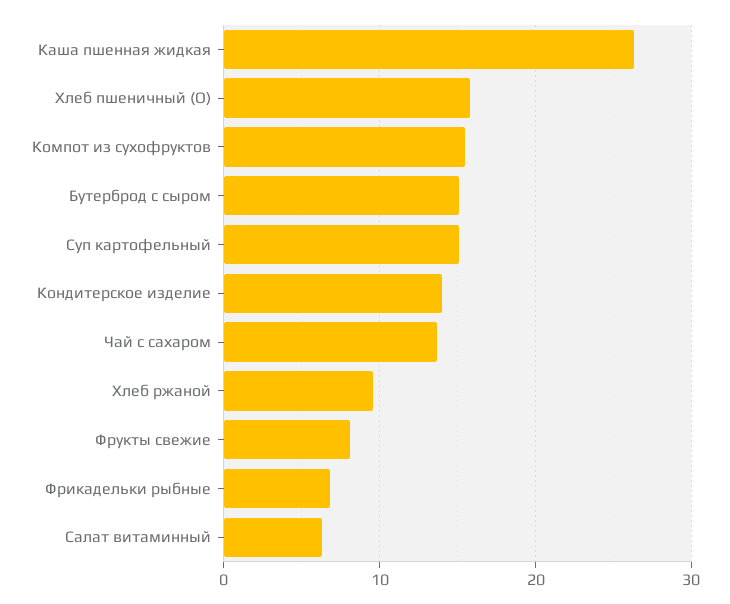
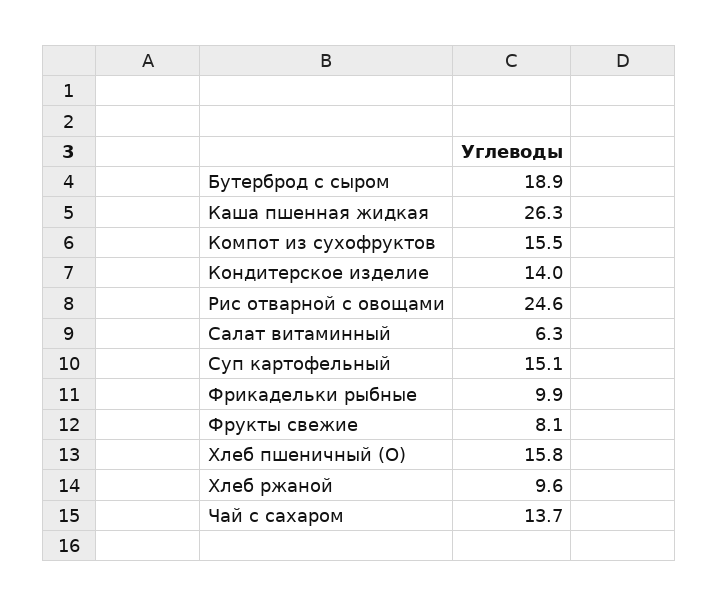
Бутерброд с сыром: 15 -> 18.9
Фрикадельки рыбные: 7 -> 9.9
Рис отварной с овощами: none -> 24.6

